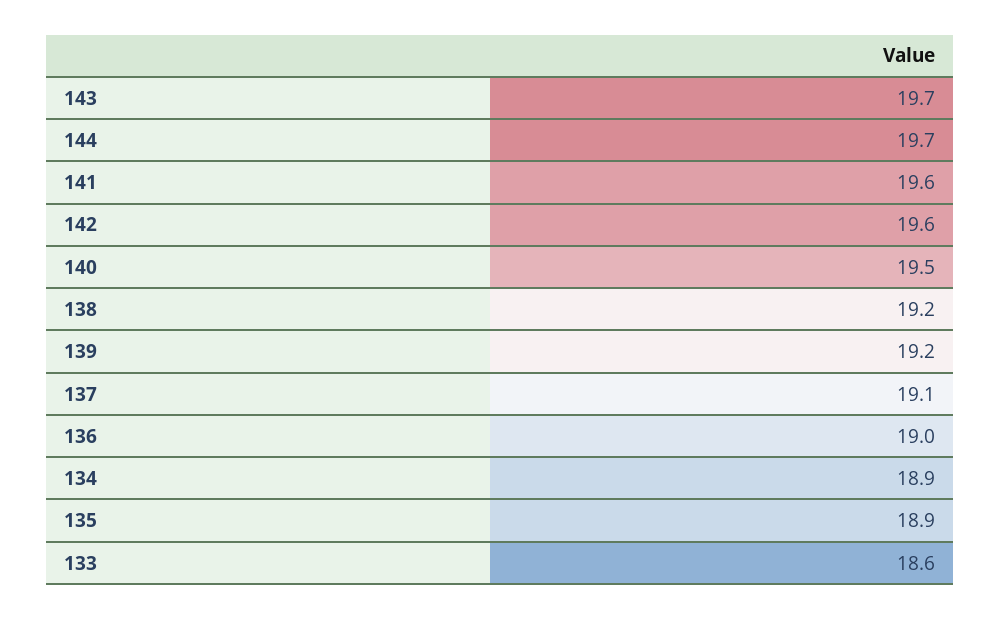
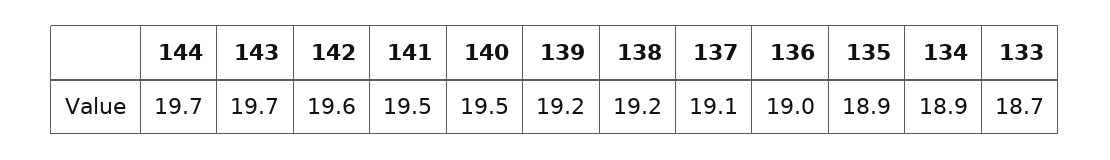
141: 19.6 -> 19.5
133: 18.6 -> 18.7

